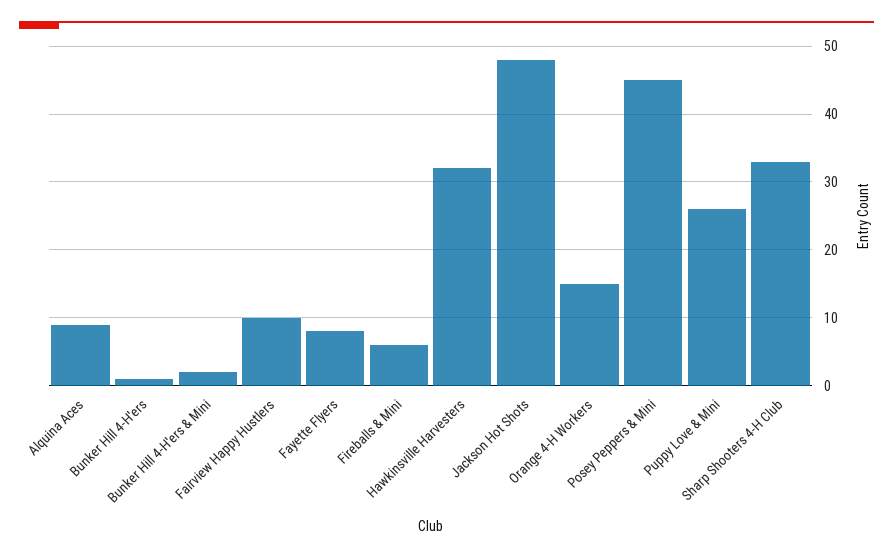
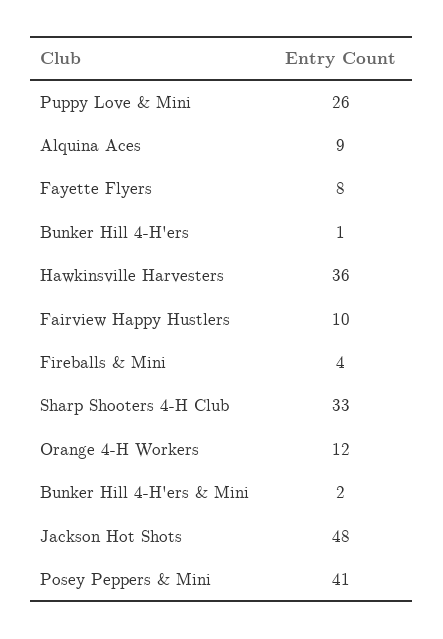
Fireballs & Mini: 6 -> 4
Hawkinsville Harvesters: 32 -> 36
Orange 4-H Workers: 15 -> 12
Posey Peppers & Mini: 45 -> 41

